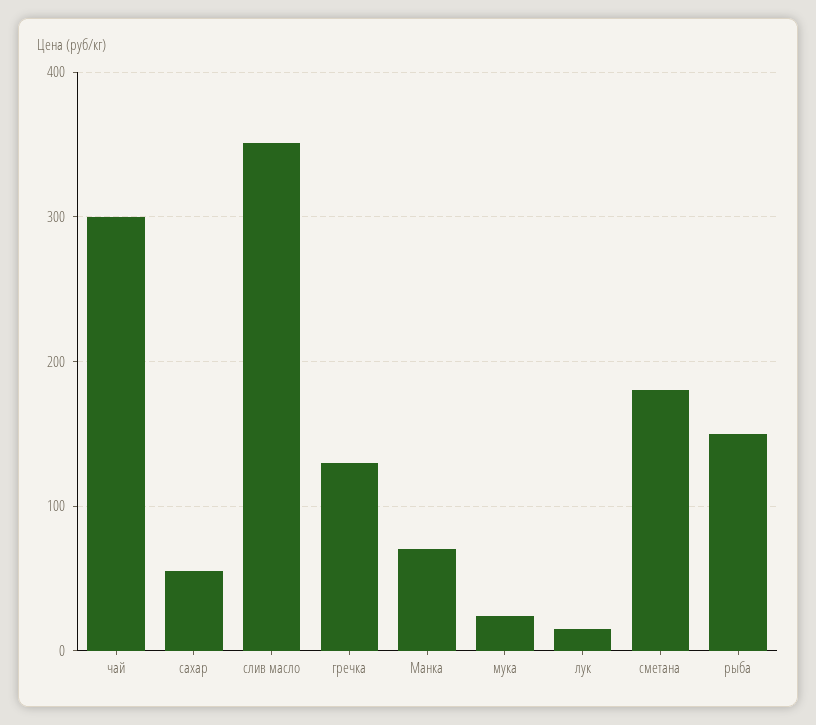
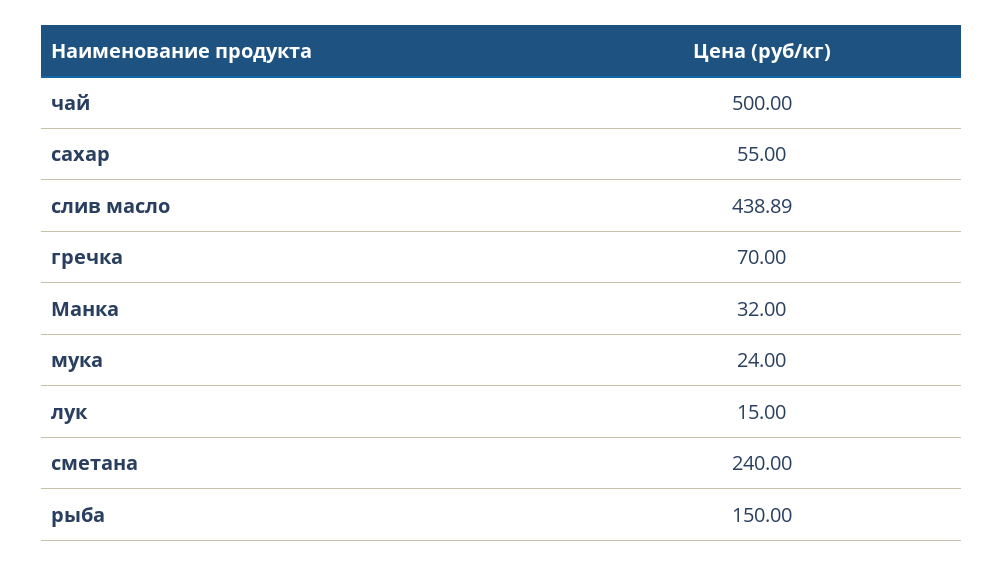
чай: 300 -> 500
слив масло: 350 -> 438.89
гречка: 130 -> 70
Манка: 70 -> 32
сметана: 180 -> 240

